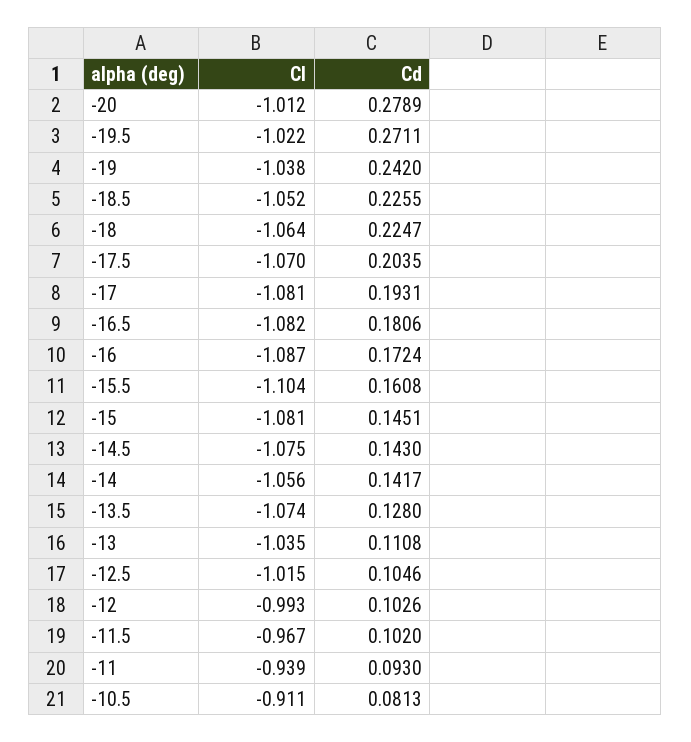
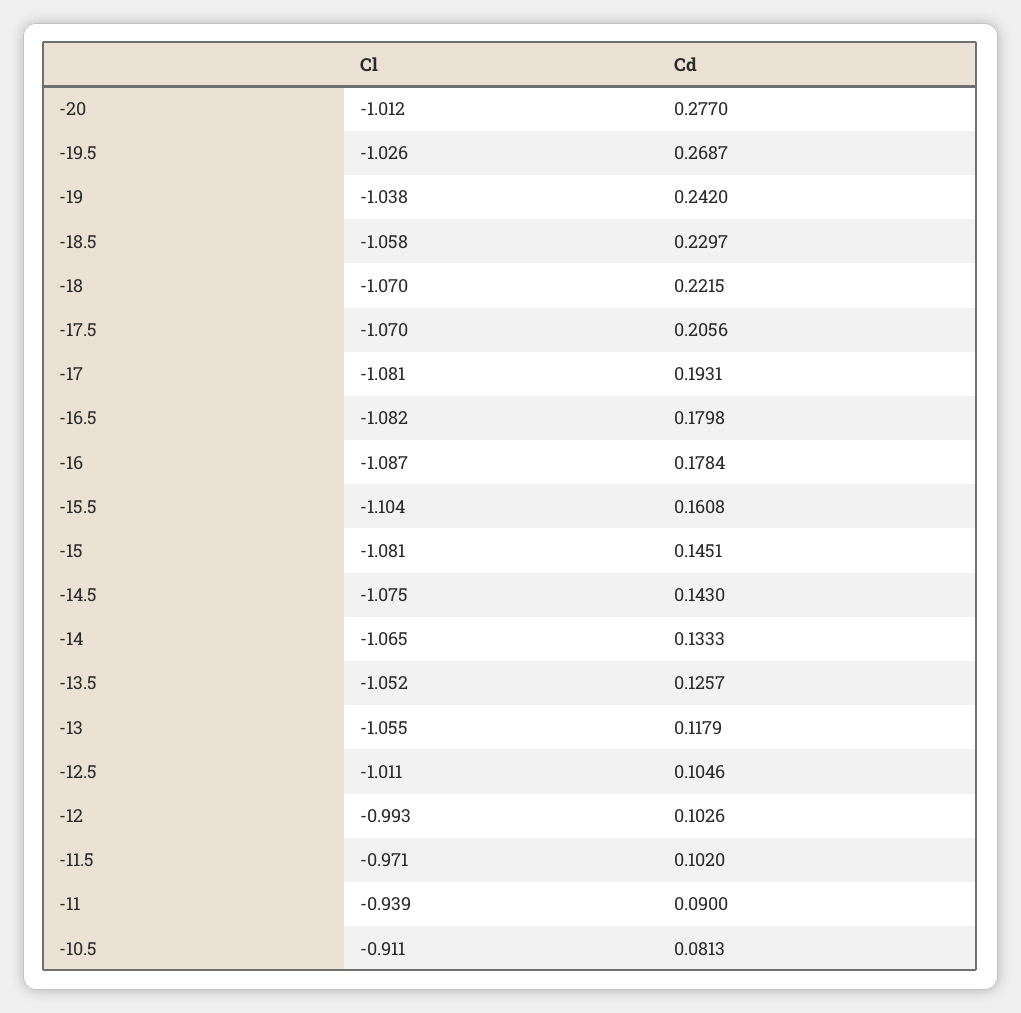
Cd, -20: 0.2789 -> 0.277
Cl, -19.5: -1.022 -> -1.026
Cd, -19.5: 0.2711 -> 0.2687
Cl, -18.5: -1.052 -> -1.058
Cd, -18.5: 0.2255 -> 0.2297
Cl, -18: -1.064 -> -1.07
Cd, -18: 0.2247 -> 0.2215
Cd, -17.5: 0.2035 -> 0.2056
Cd, -16.5: 0.1806 -> 0.1798
Cd, -16: 0.1724 -> 0.1784
Cl, -14: -1.056 -> -1.065
Cd, -14: 0.1417 -> 0.1333
Cl, -13.5: -1.074 -> -1.052
Cd, -13.5: 0.128 -> 0.1257
Cl, -13: -1.035 -> -1.055
Cd, -13: 0.1108 -> 0.1179
Cl, -12.5: -1.015 -> -1.011
Cl, -11.5: -0.967 -> -0.971
Cd, -11: 0.093 -> 0.09

